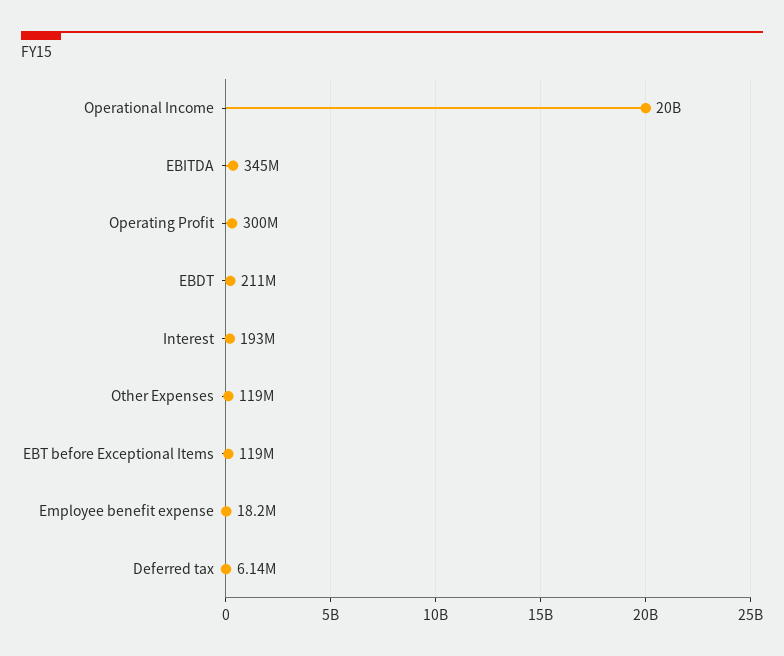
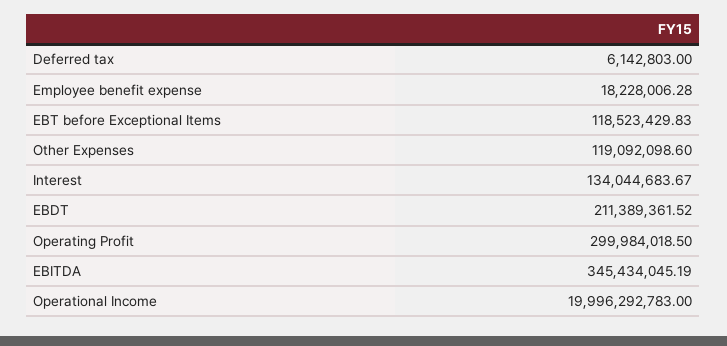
Interest: 193000000 -> 134044683.67

